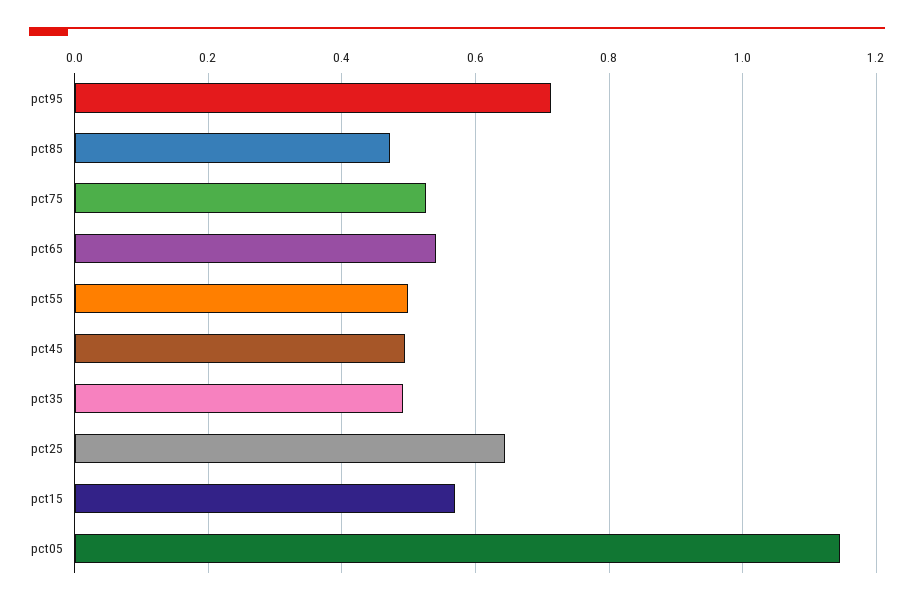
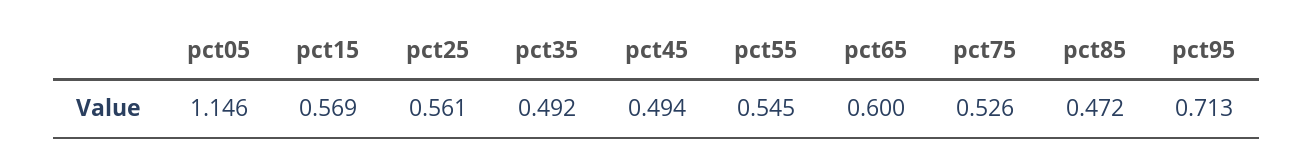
pct65: 0.54 -> 0.6
pct55: 0.5 -> 0.545
pct25: 0.64 -> 0.561

